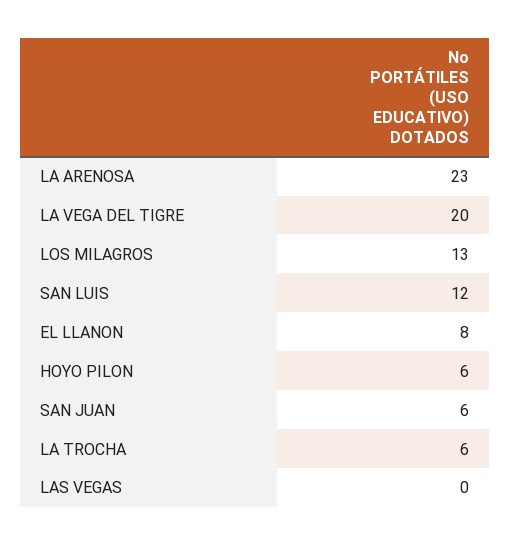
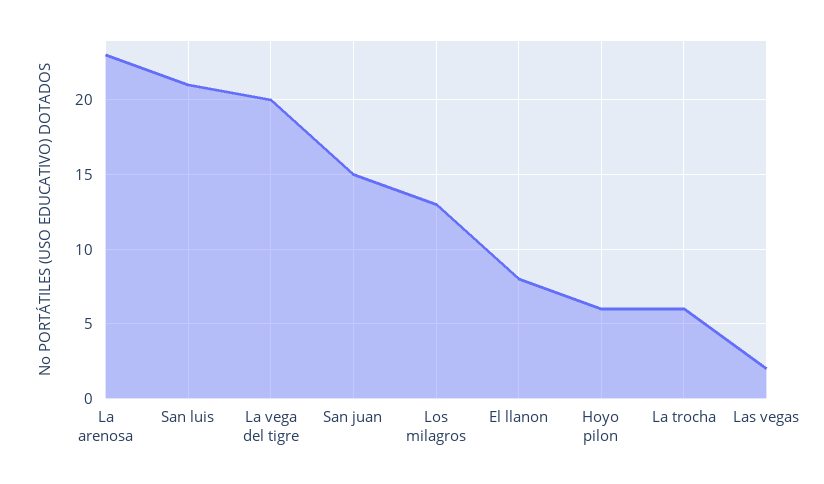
SAN LUIS: 12 -> 21
SAN JUAN: 6 -> 15
LAS VEGAS: 0 -> 2

